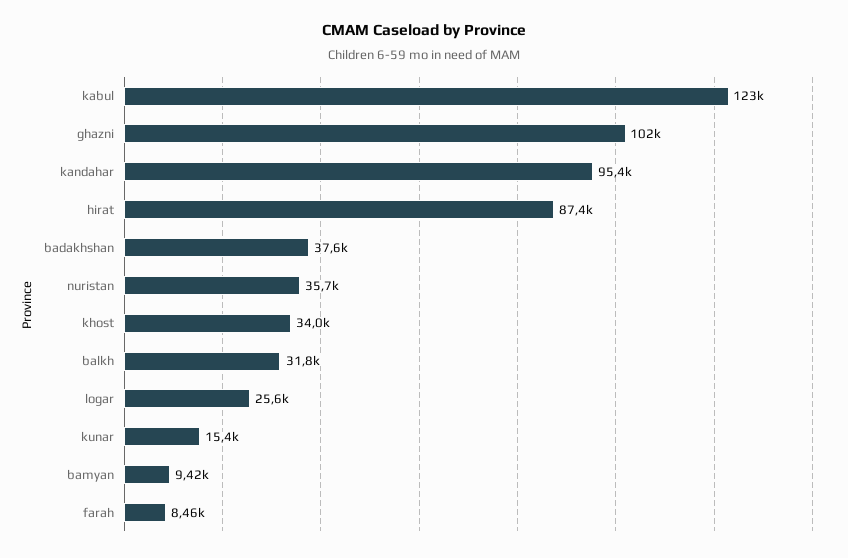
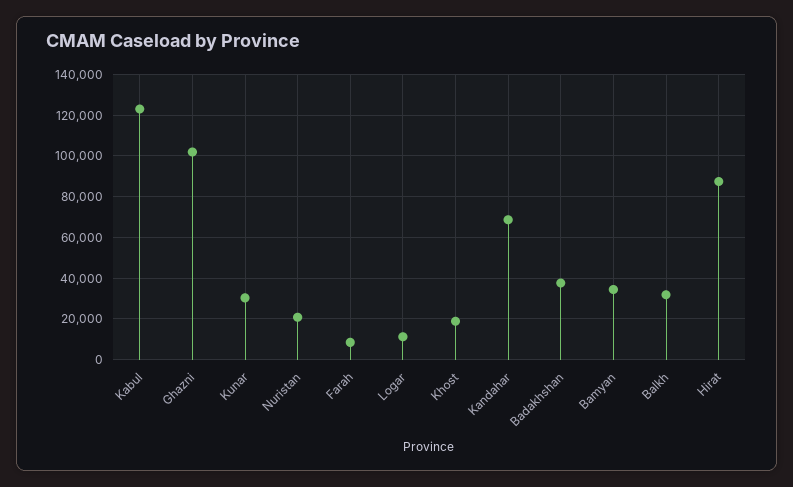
kandahar: 95400 -> 70000
nuristan: 35700 -> 20000
khost: 34000 -> 20000
logar: 25600 -> 10000
kunar: 15400 -> 30000
bamyan: 9420 -> 35000

